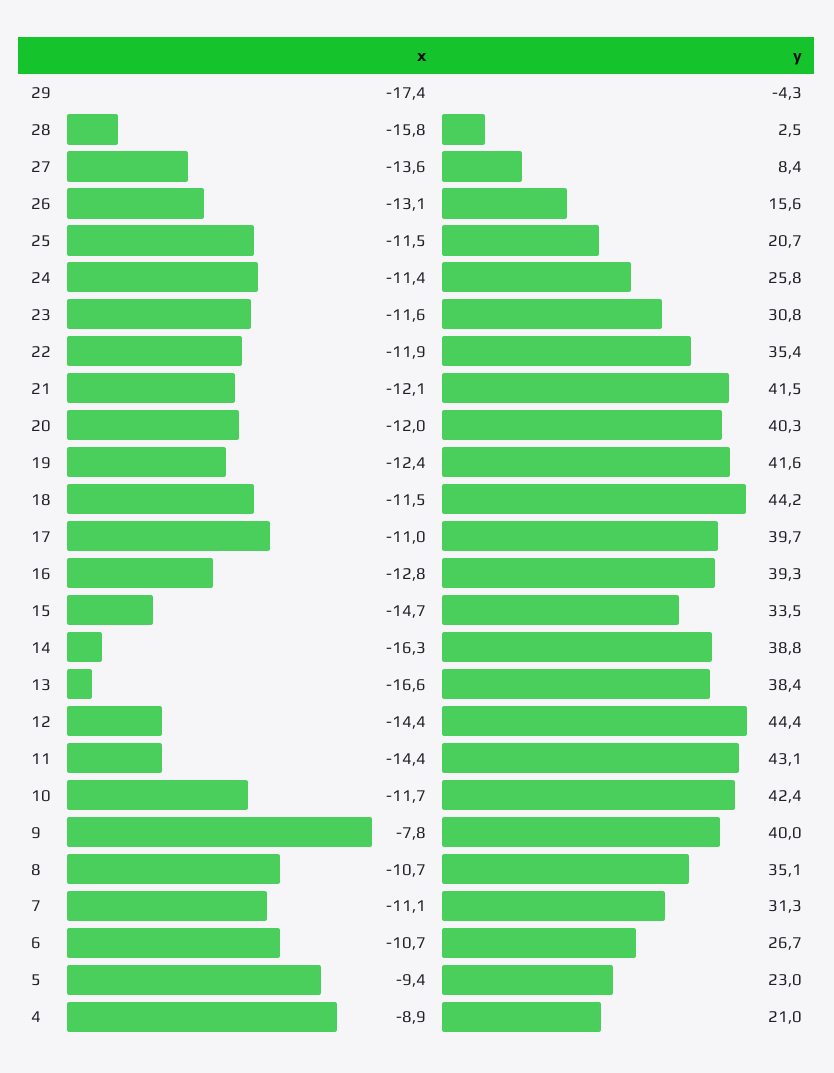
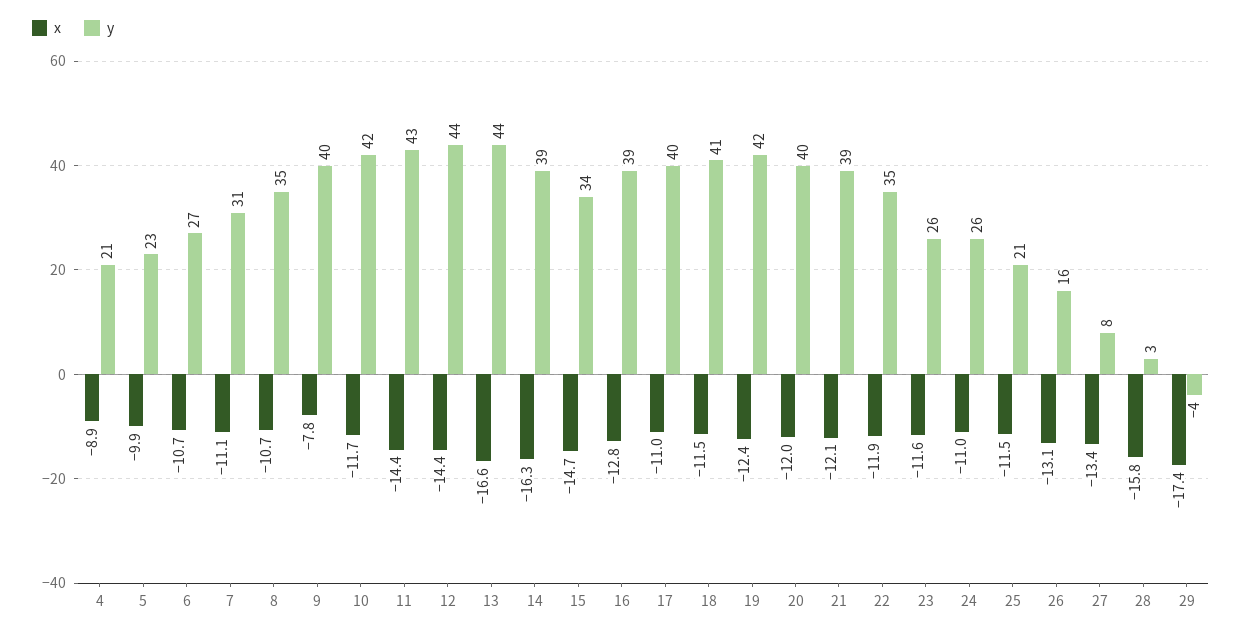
x, 27: -13.6 -> -13.4
x, 24: -11.4 -> -11
y, 23: 30.8 -> 26
y, 21: 41.5 -> 39
y, 18: 44.2 -> 41
y, 13: 38.4 -> 44
x, 5: -9.4 -> -9.9

